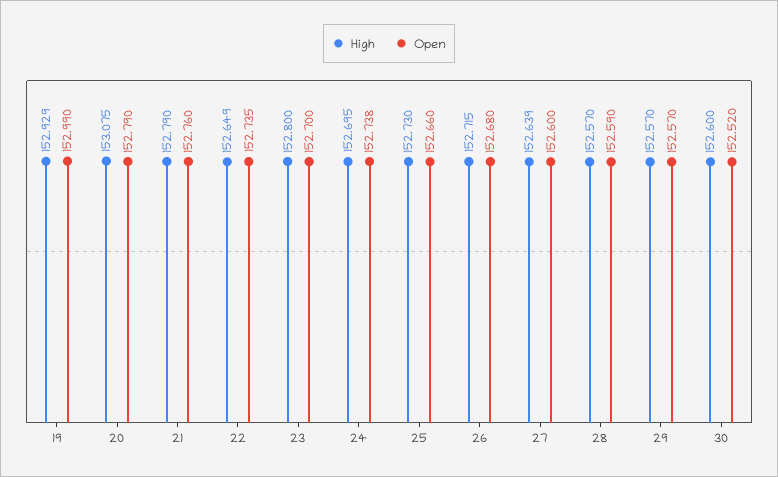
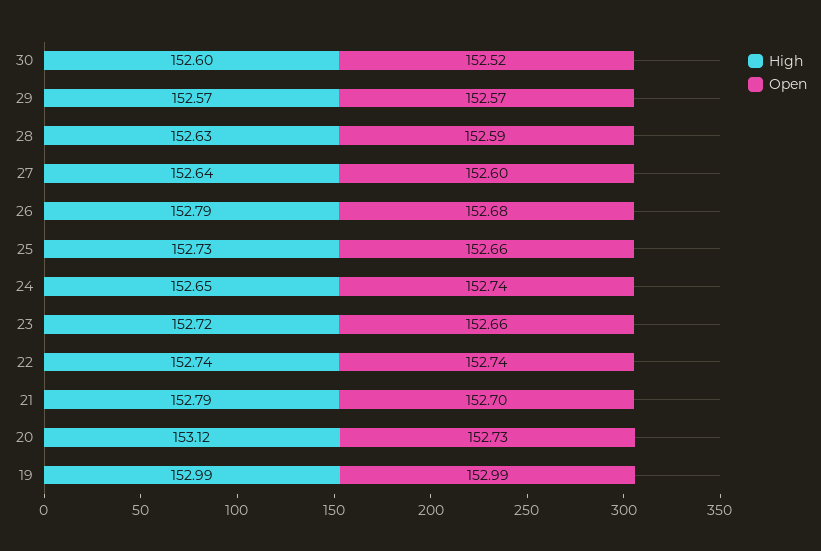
High, 19: 152.929 -> 152.99
High, 20: 153.075 -> 153.12
Open, 20: 152.79 -> 152.73
Open, 21: 152.76 -> 152.7
High, 22: 152.649 -> 152.74
High, 23: 152.8 -> 152.72
Open, 23: 152.7 -> 152.66
High, 24: 152.695 -> 152.65
High, 26: 152.715 -> 152.79
High, 28: 152.57 -> 152.63

